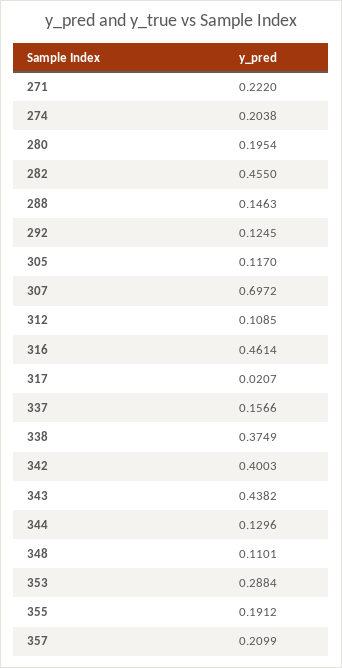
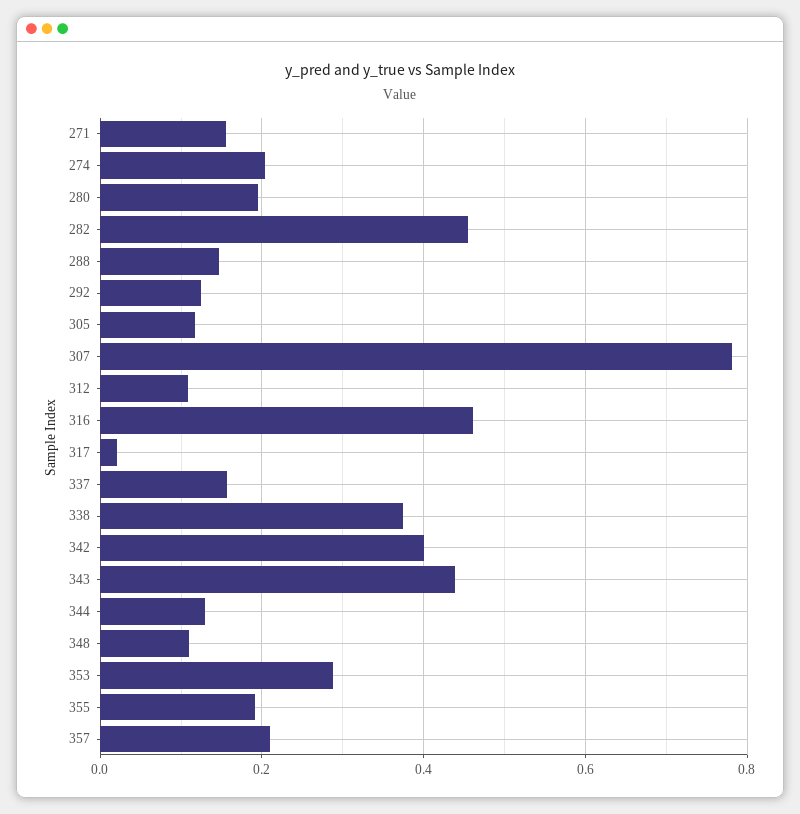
271: 0.222 -> 0.16
307: 0.6972 -> 0.78

